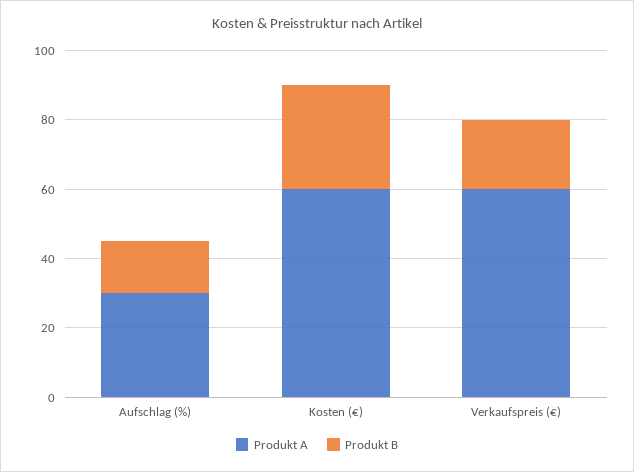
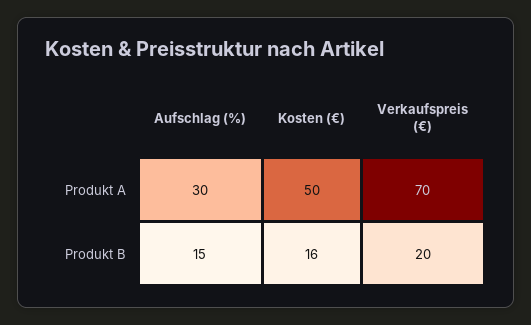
Produkt A, Kosten (€): 60 -> 50
Produkt B, Kosten (€): 30 -> 16
Produkt A, Verkaufspreis (€): 60 -> 70

